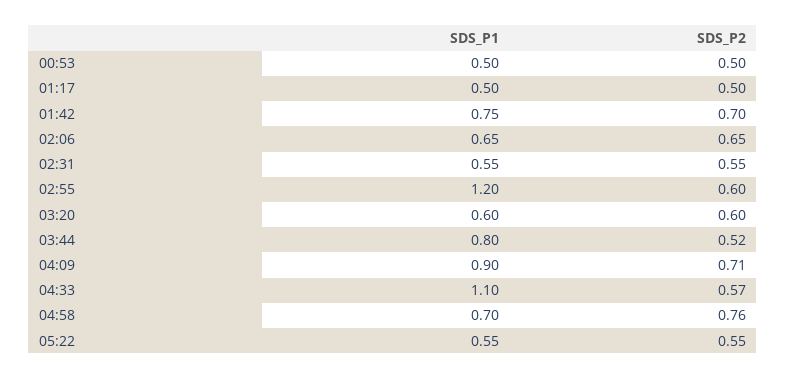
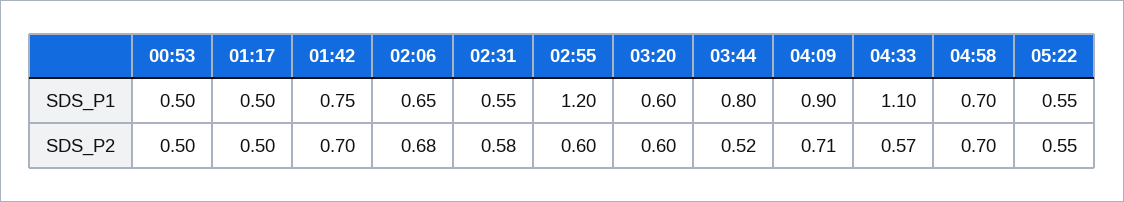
SDS_P2, 02:06: 0.65 -> 0.68
SDS_P2, 02:31: 0.55 -> 0.58
SDS_P2, 04:58: 0.76 -> 0.7

